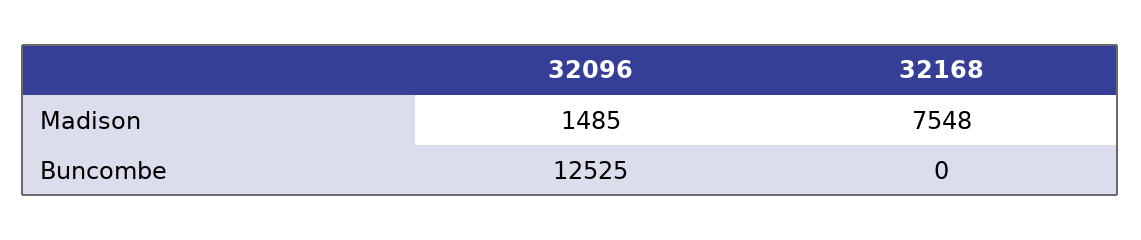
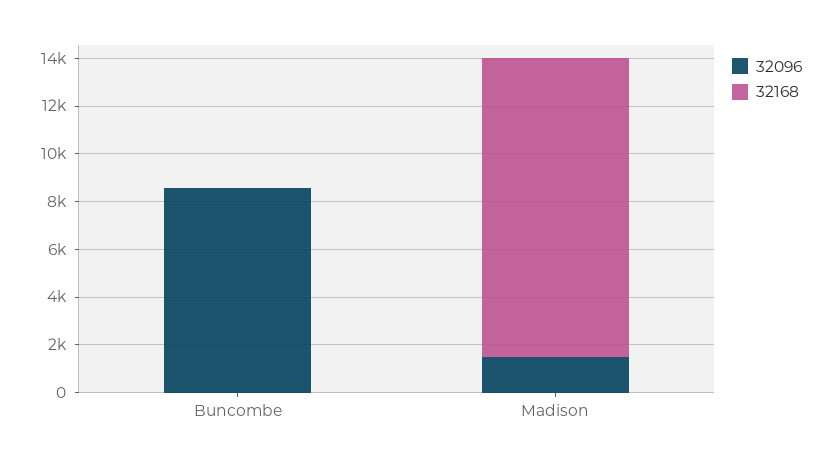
32168, Madison: 7548 -> 12500
32096, Buncombe: 12525 -> 8500

